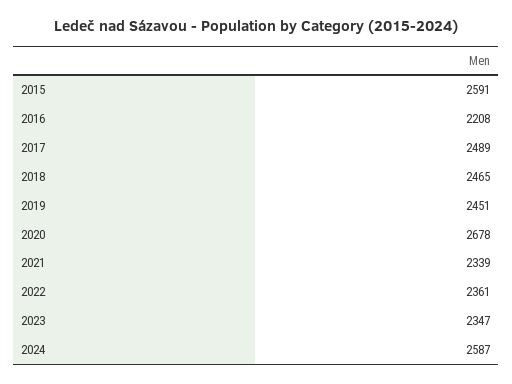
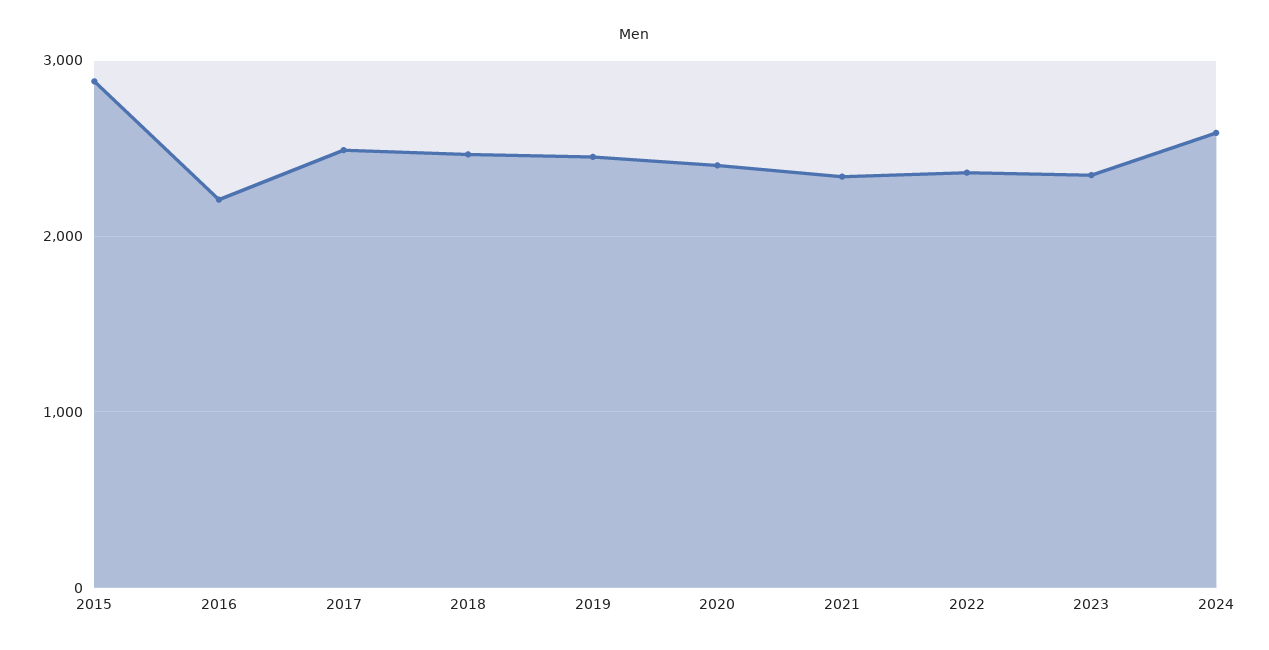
2015: 2591 -> 2900
2020: 2678 -> 2400

